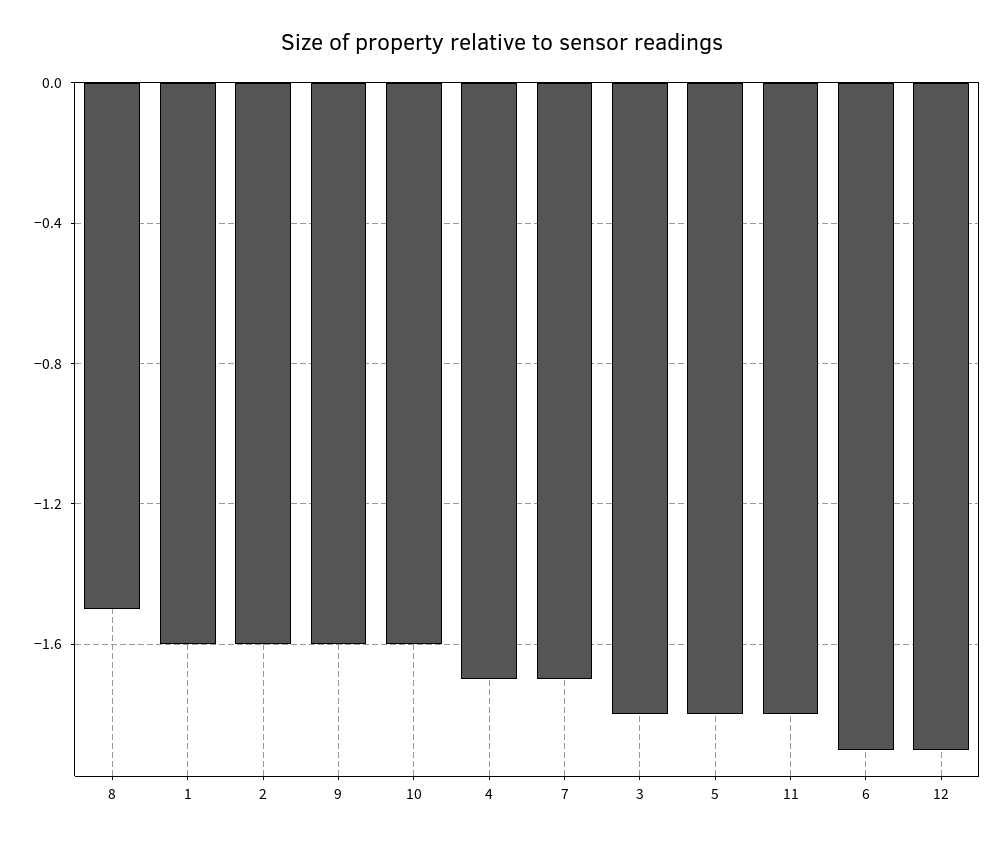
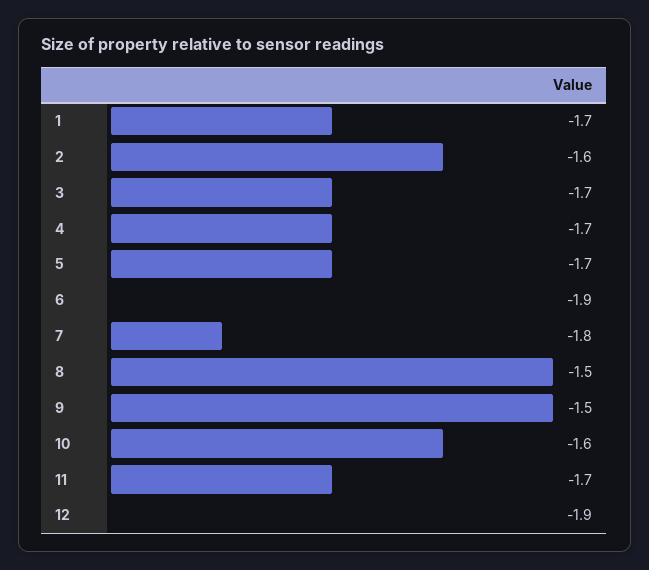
1: -1.6 -> -1.7
9: -1.6 -> -1.5
7: -1.7 -> -1.8
3: -1.8 -> -1.7
5: -1.8 -> -1.7
11: -1.8 -> -1.7

